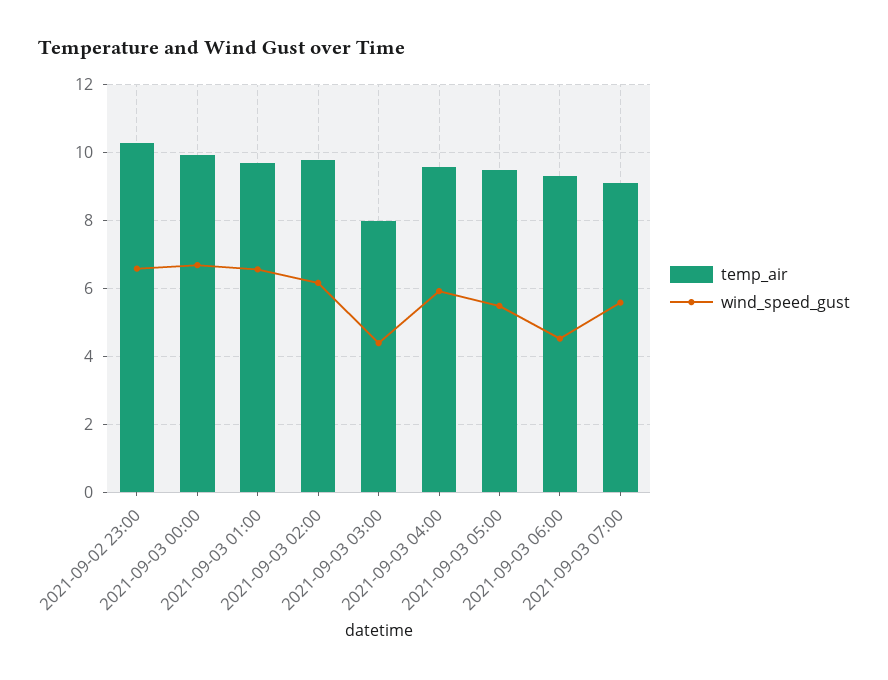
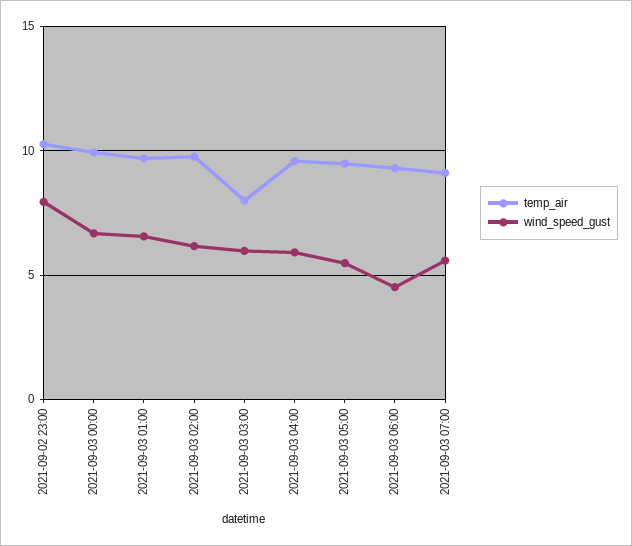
wind_speed_gust, 2021-09-02 23:00: 6.6 -> 8
wind_speed_gust, 2021-09-03 03:00: 4.4 -> 6

